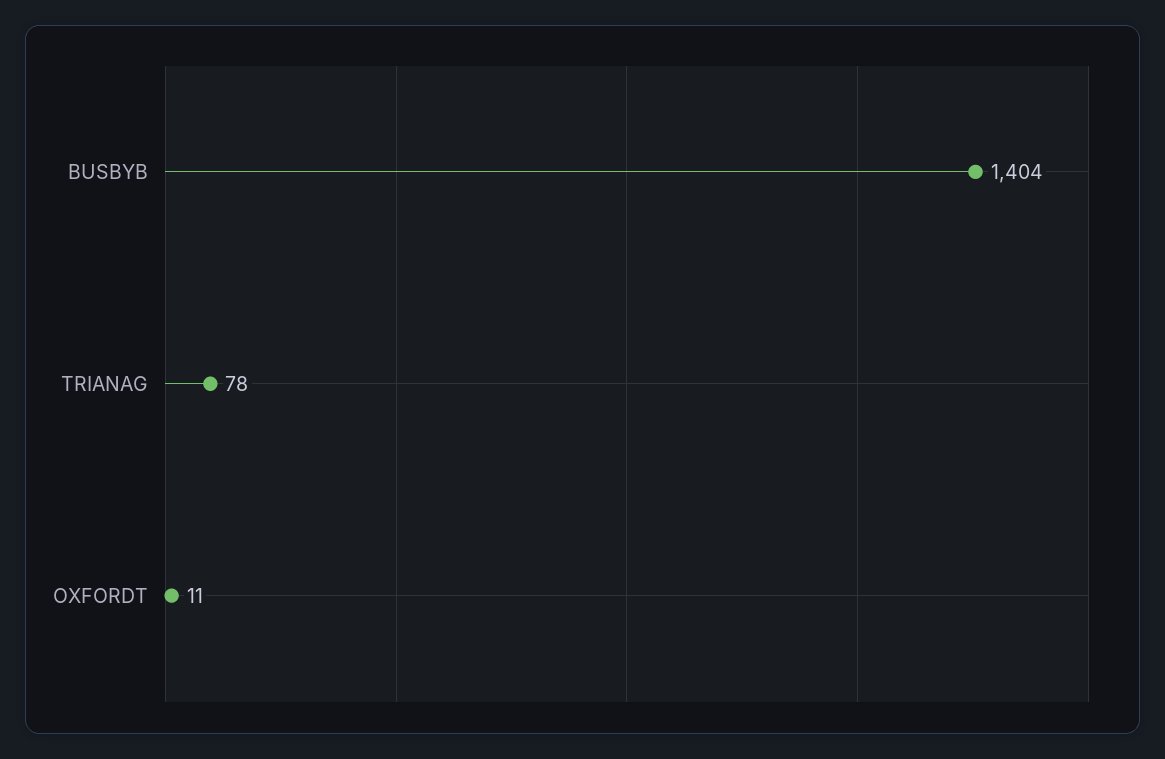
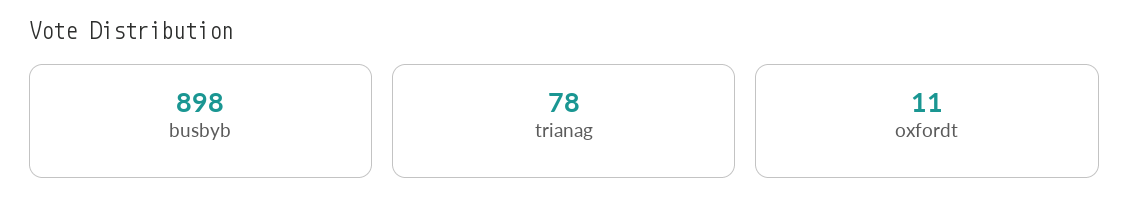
BUSBYB: 1404 -> 898

